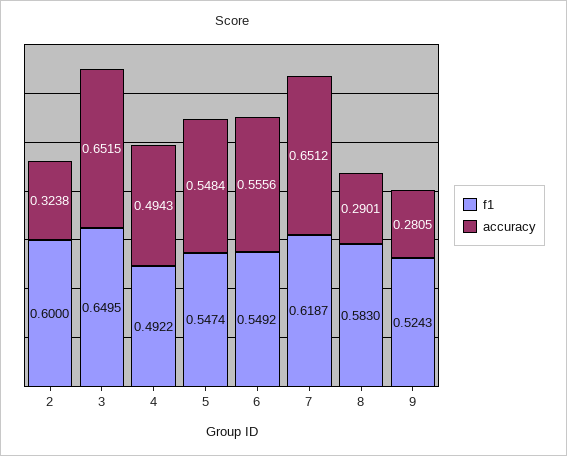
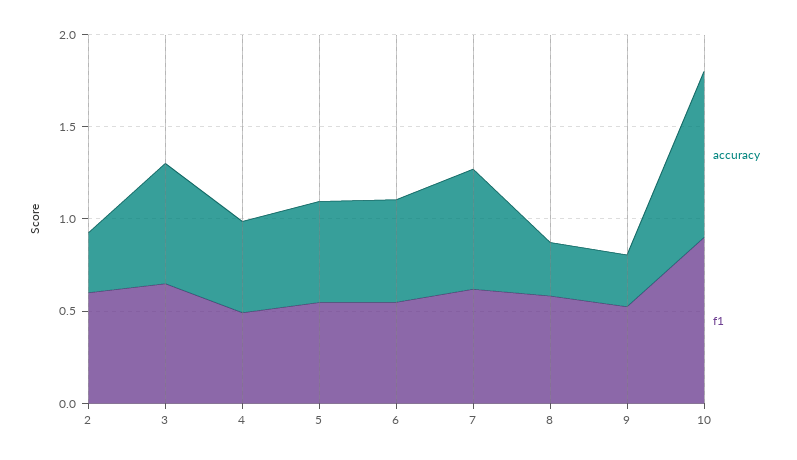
accuracy, 10: none -> 0.9
f1, 10: none -> 0.9

